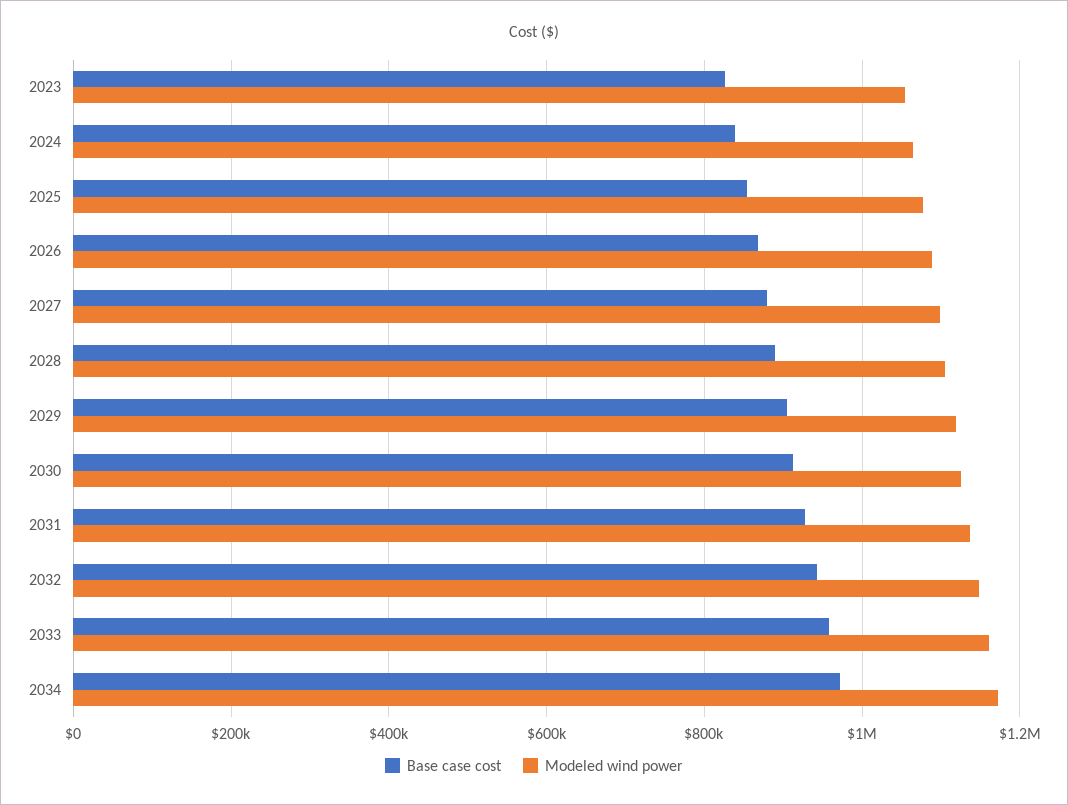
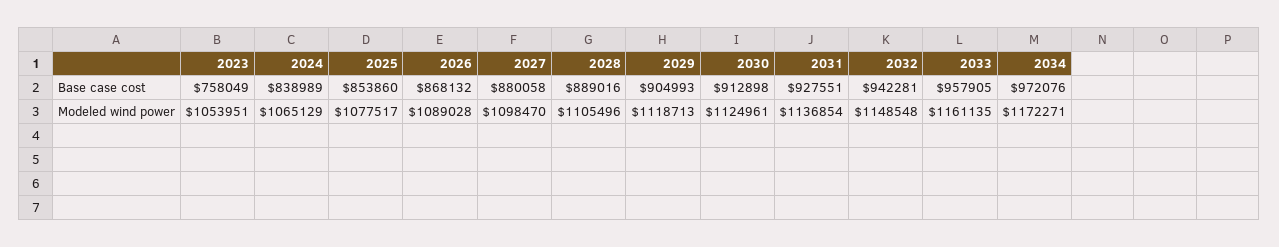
Base case cost, 2023: 820000 -> 758049

